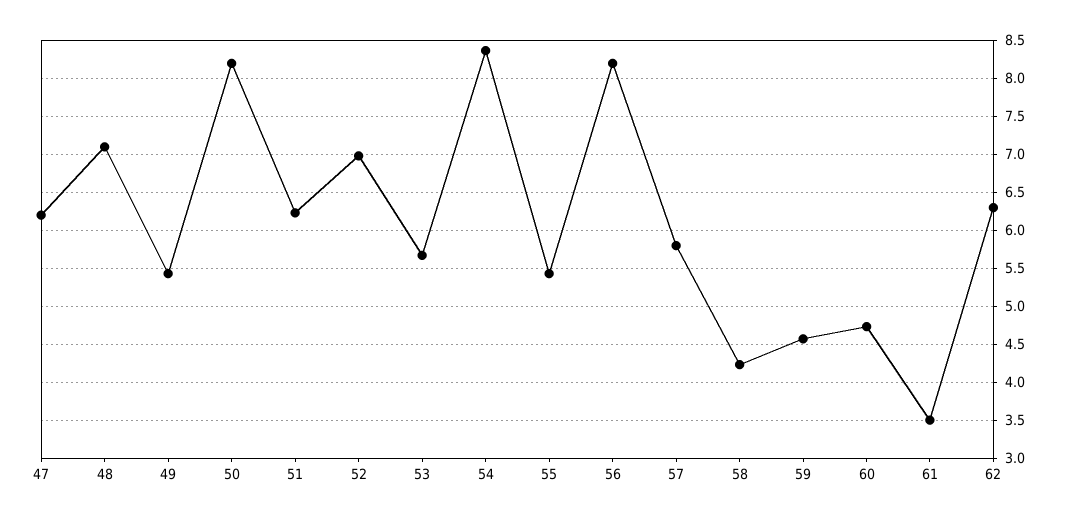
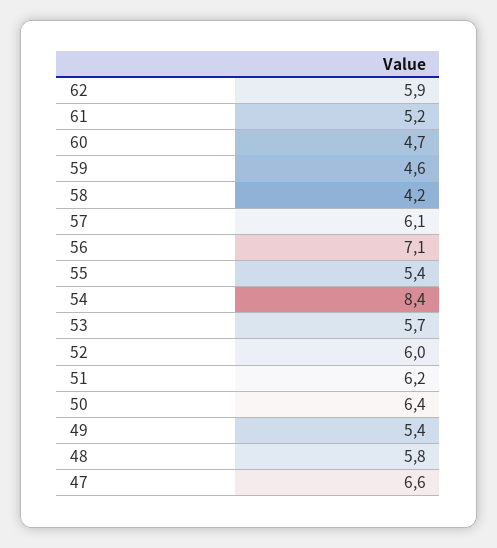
47: 6.2 -> 6.6
48: 7.1 -> 5.8
50: 8.2 -> 6.4
52: 7 -> 6
56: 8.2 -> 7.1
57: 5.8 -> 6.1
61: 3.5 -> 5.2
62: 6.3 -> 5.9

